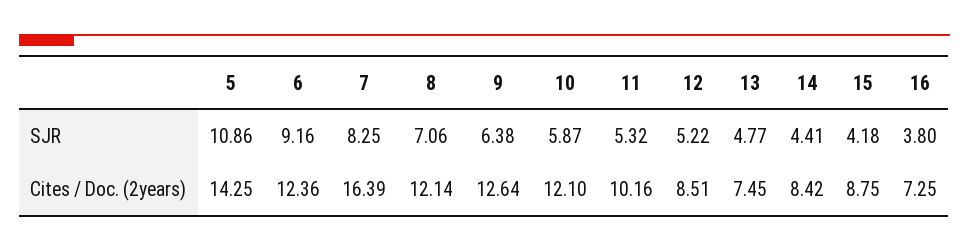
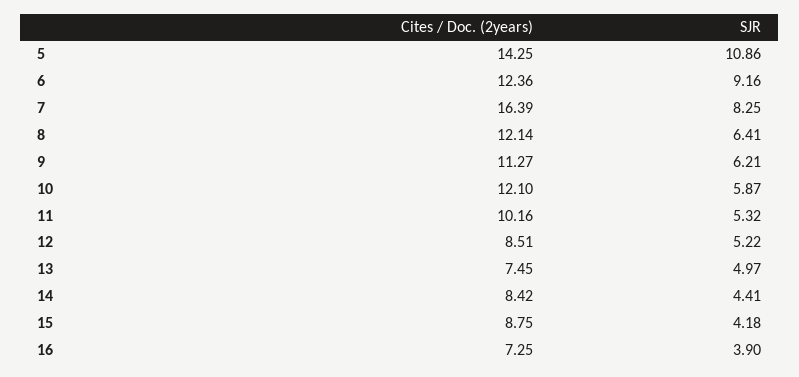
8, SJR: 7.06 -> 6.41
9, SJR: 6.38 -> 6.21
13, SJR: 4.77 -> 4.97
16, SJR: 3.8 -> 3.9
9, Cites / Doc. (2years): 12.64 -> 11.27

